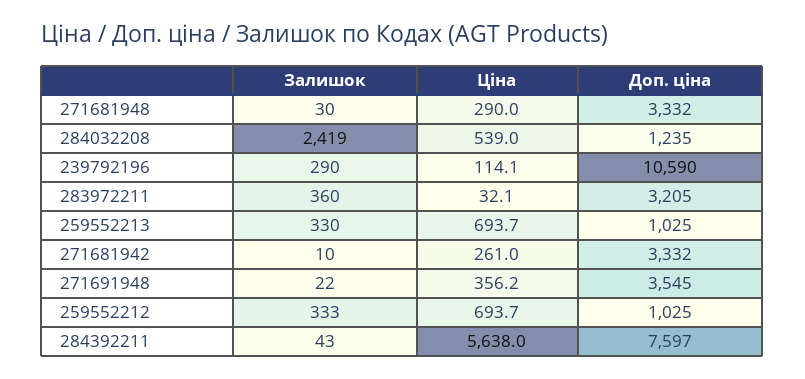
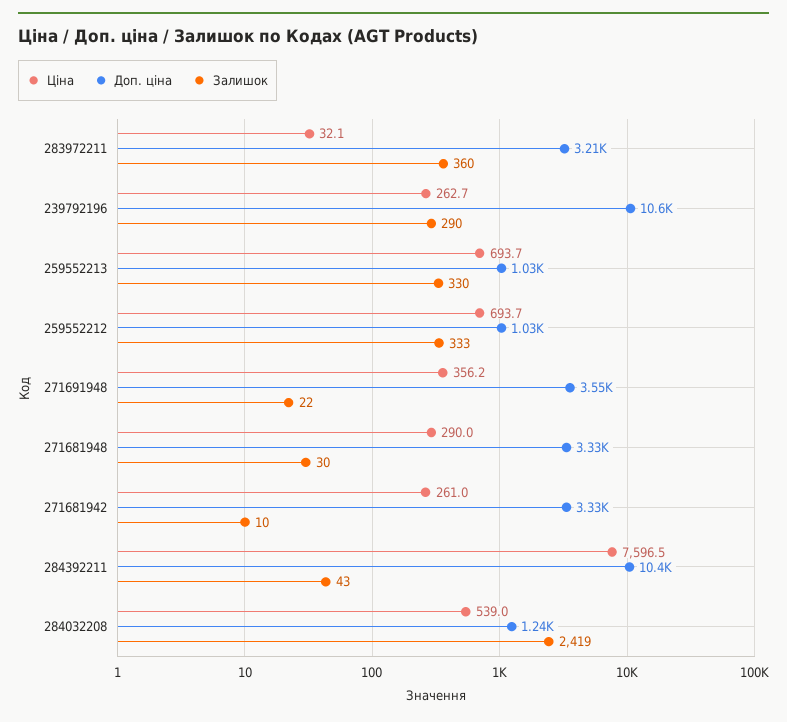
Ціна, 239792196: 114.1 -> 262.7
Ціна, 284392211: 5638 -> 7596.5
Доп. ціна, 284392211: 7597 -> 10400

